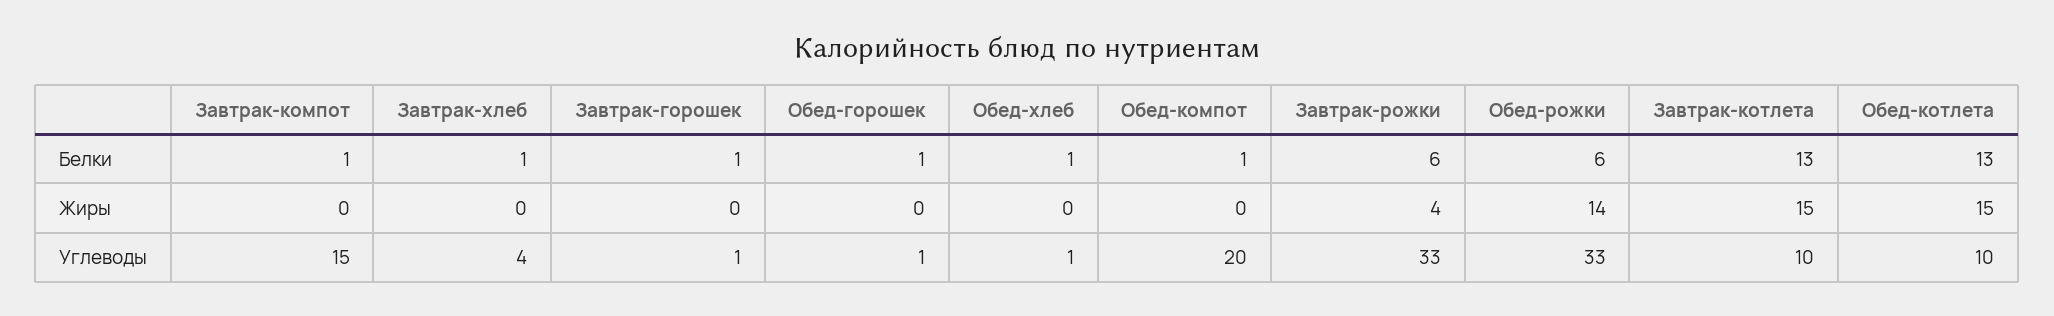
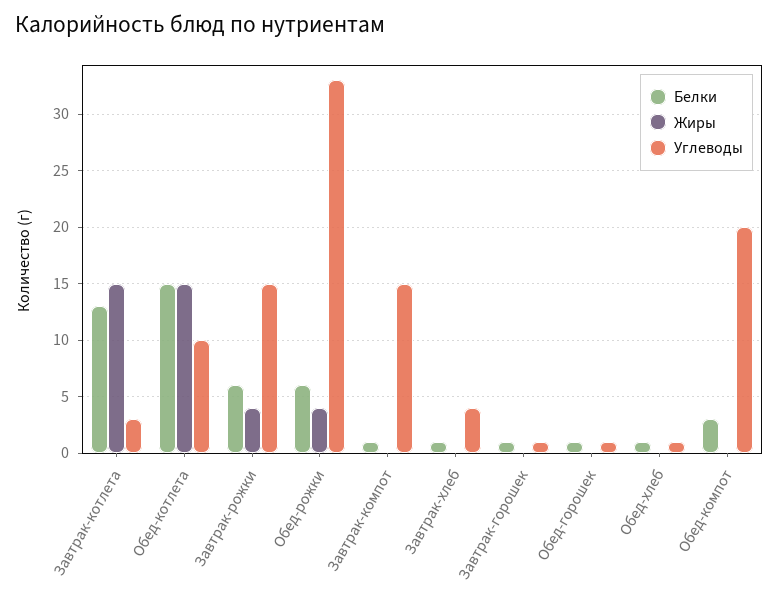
Белки, Обед-компот: 1 -> 3
Белки, Обед-котлета: 13 -> 15
Жиры, Обед-рожки: 14 -> 4
Углеводы, Завтрак-рожки: 33 -> 15
Углеводы, Завтрак-котлета: 10 -> 3

